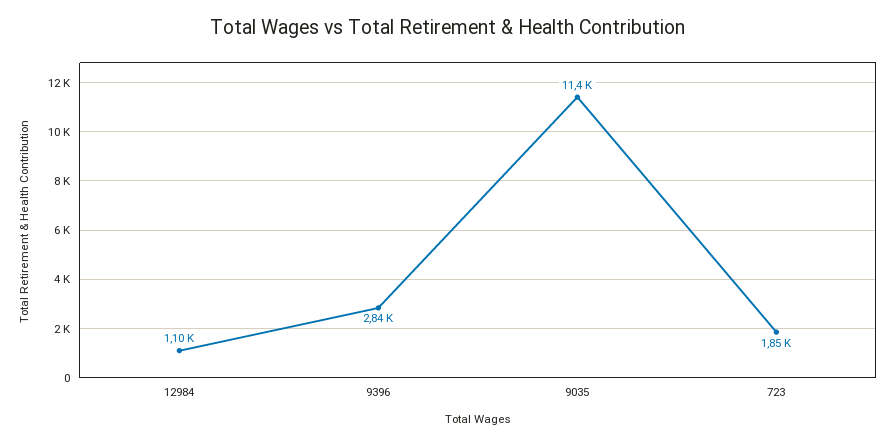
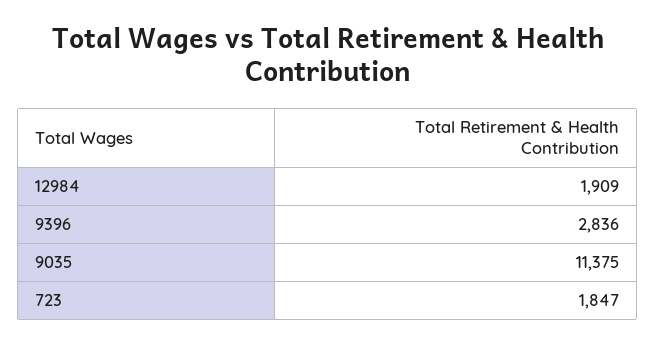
12984: 1100 -> 1909

